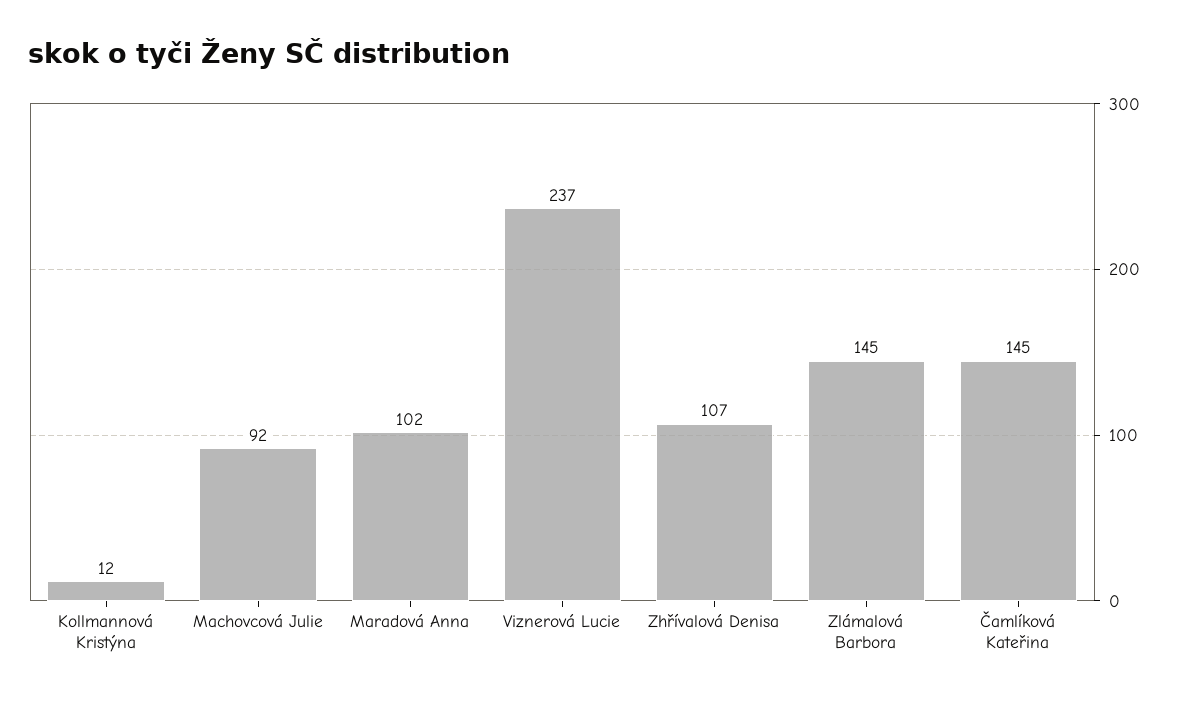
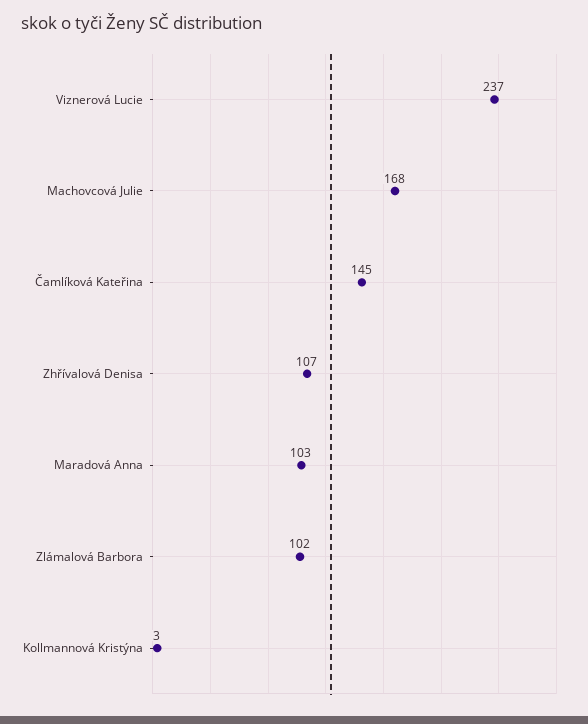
Kollmannová Kristýna: 12 -> 3
Machovcová Julie: 92 -> 168
Maradová Anna: 102 -> 103
Zlámalová Barbora: 145 -> 102

